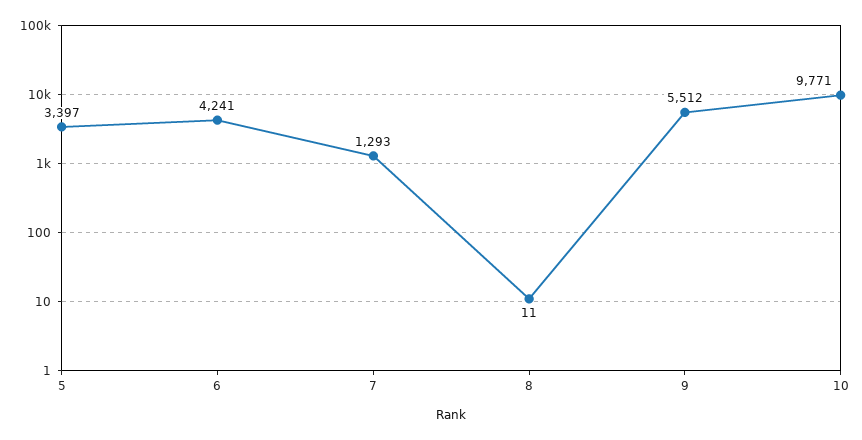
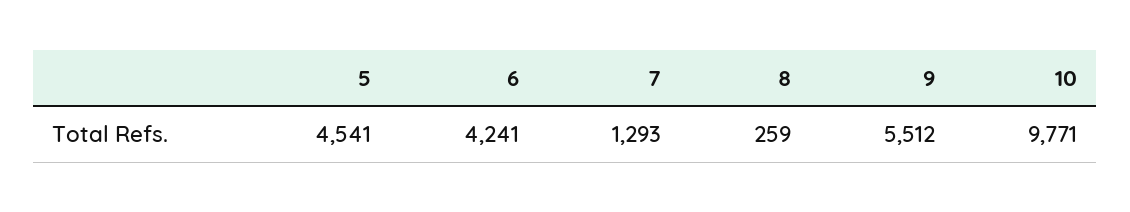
5: 3397 -> 4541
8: 11 -> 259

